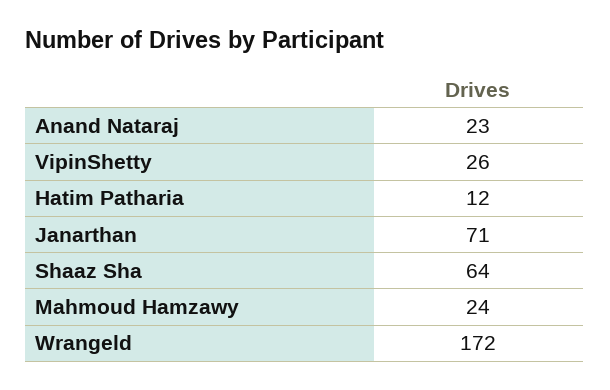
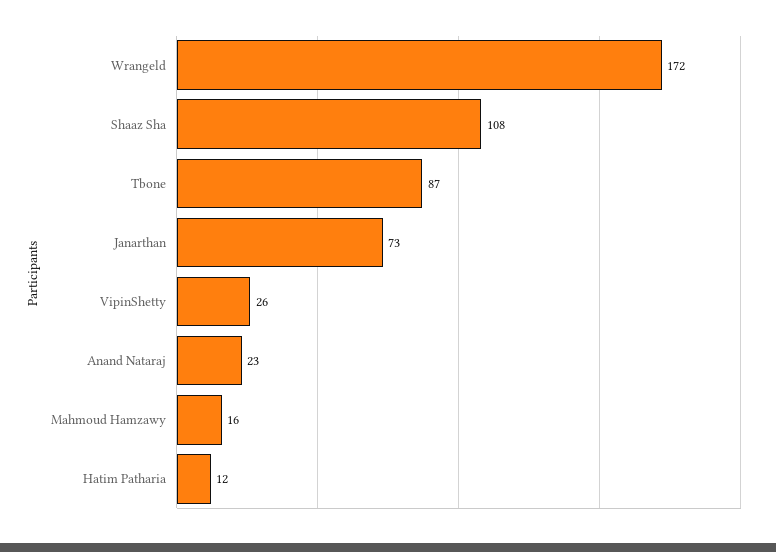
Janarthan: 71 -> 73
Shaaz Sha: 64 -> 108
Mahmoud Hamzawy: 24 -> 16
Tbone: none -> 87

